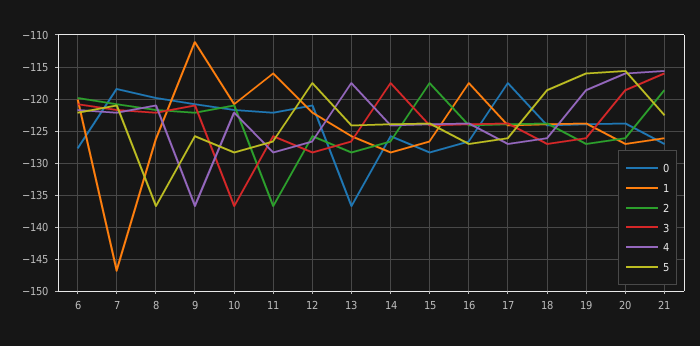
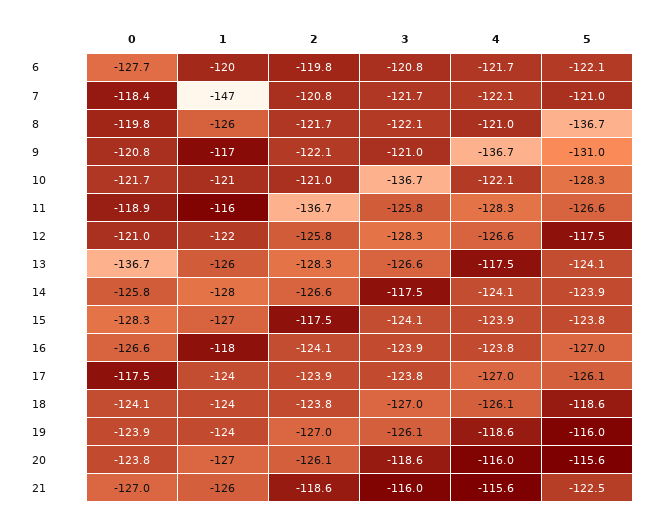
1, 9: -111 -> -117
5, 9: -126 -> -131
0, 11: -122 -> -118.9

